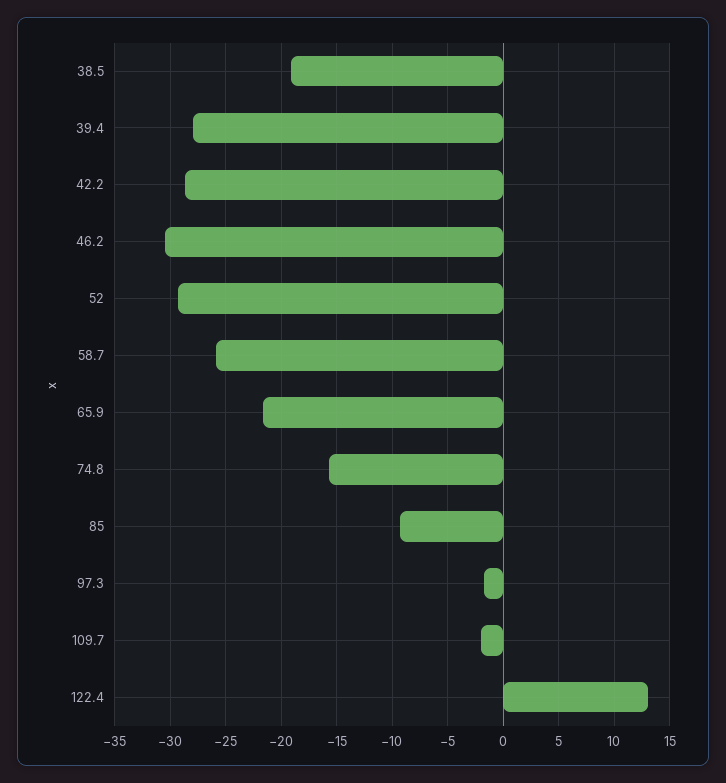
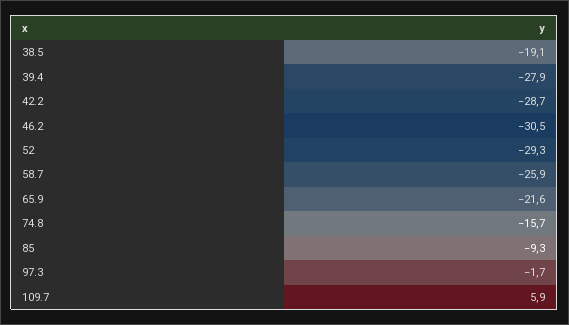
109.7: -2 -> 5.9
122.4: 13 -> none

